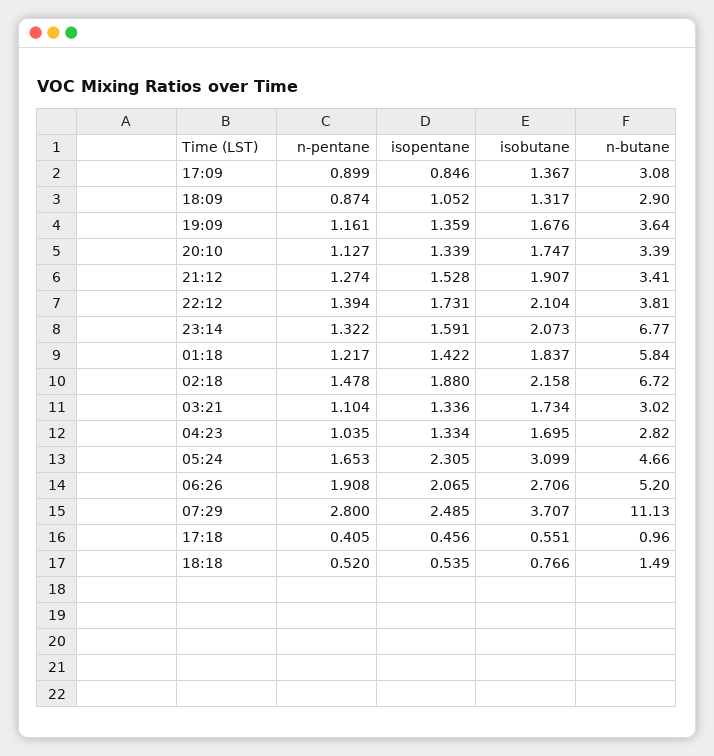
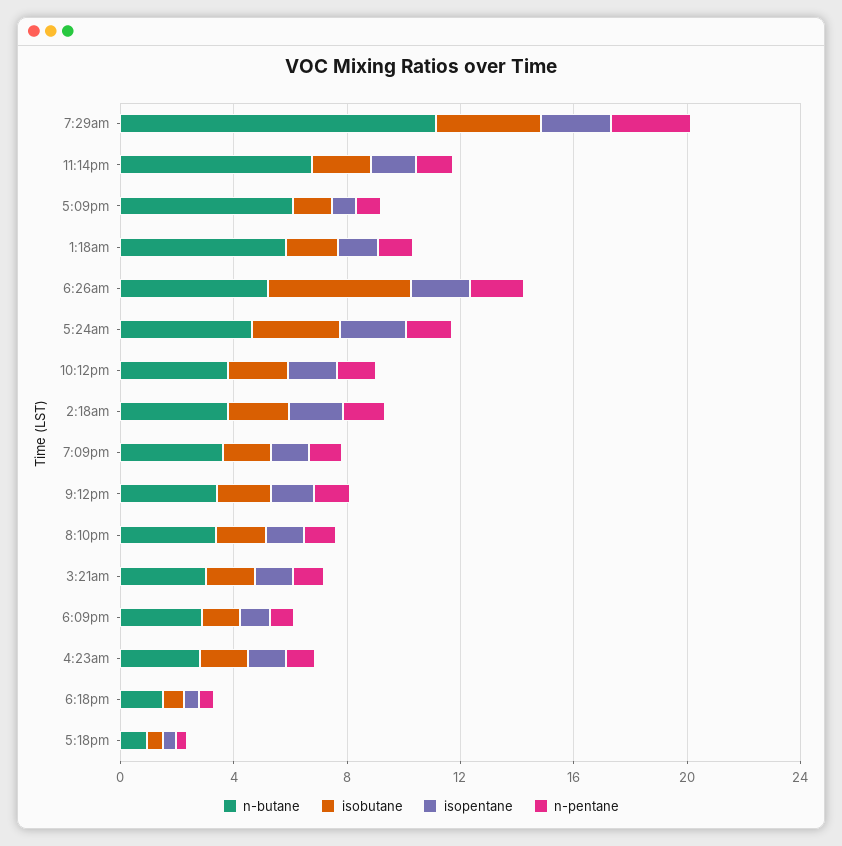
n-butane, 17:09: 3.08 -> 6
n-butane, 02:18: 6.72 -> 4
isobutane, 06:26: 2.706 -> 5

